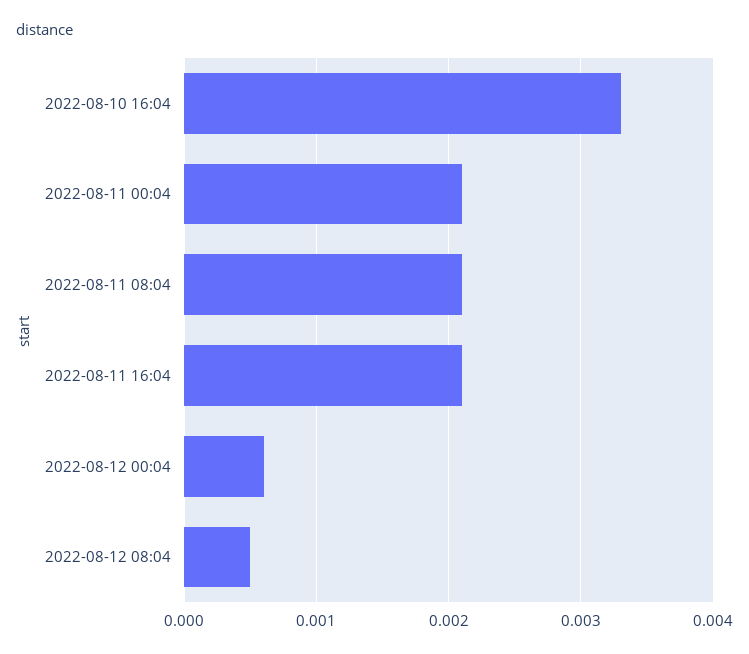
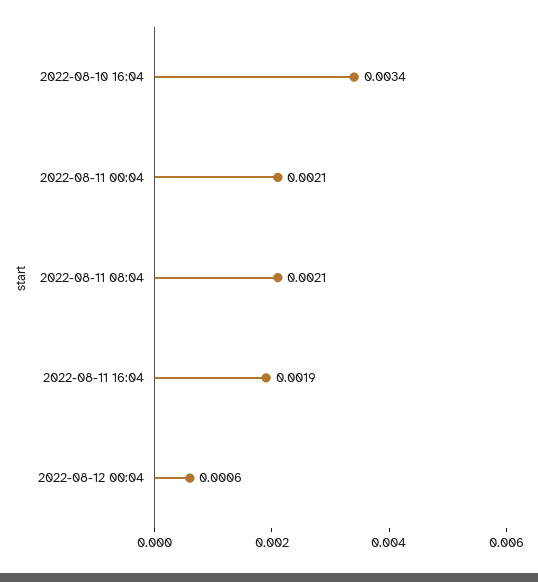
2022-08-10 16:04: 0.0033 -> 0.0034
2022-08-11 16:04: 0.0021 -> 0.0019
2022-08-12 08:04: 0.0005 -> none

